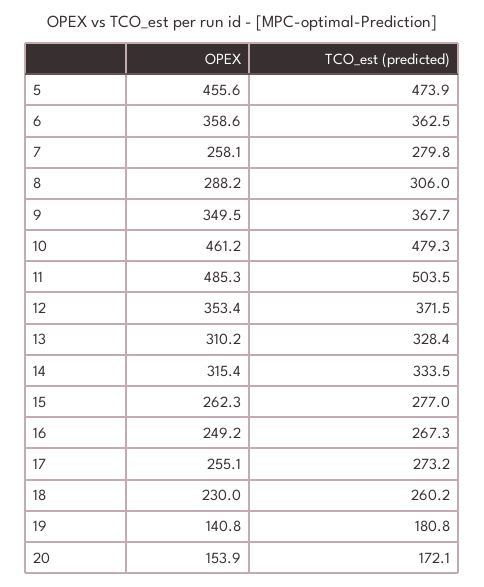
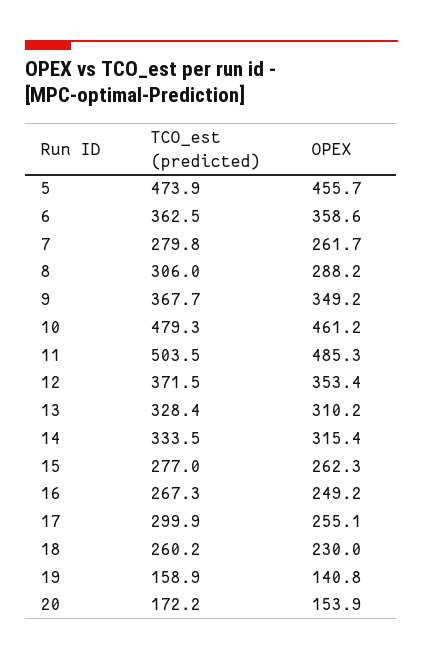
OPEX, 5: 455.6 -> 455.7
OPEX, 7: 258.1 -> 261.7
OPEX, 9: 349.5 -> 349.2
TCO_est (predicted), 17: 273.2 -> 299.9
TCO_est (predicted), 19: 180.8 -> 158.9
TCO_est (predicted), 20: 172.1 -> 172.2

